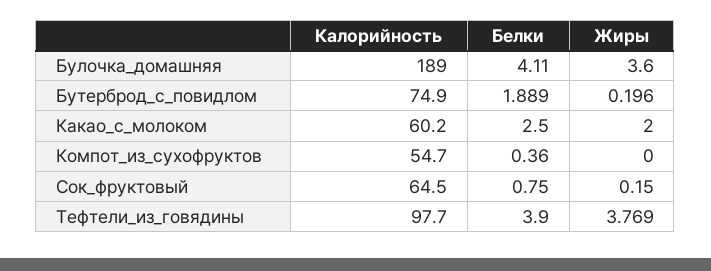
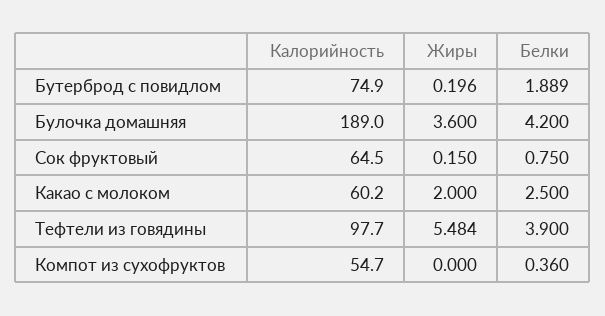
Белки, Булочка_домашняя: 4.11 -> 4.2
Жиры, Тефтели_из_говядины: 3.769 -> 5.484

